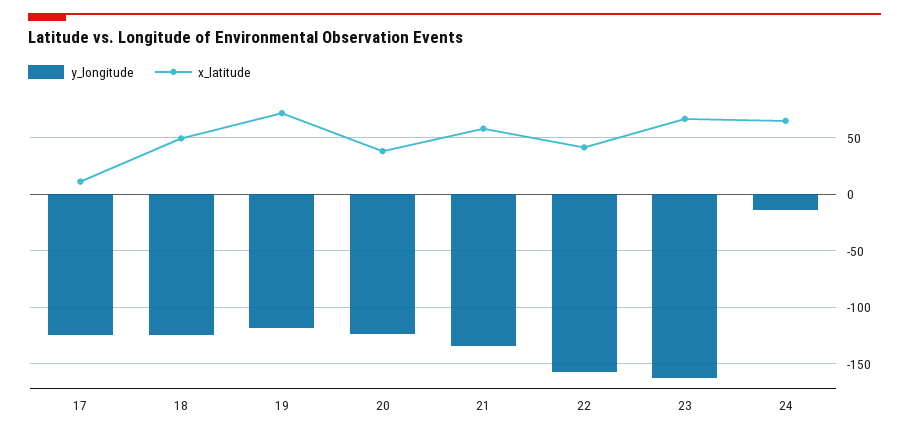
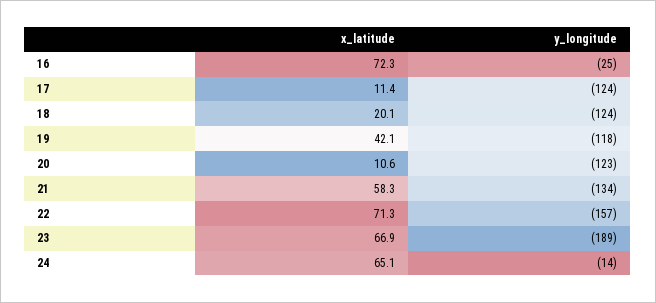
x_latitude, 18: 50 -> 20.1
x_latitude, 19: 70 -> 42.1
x_latitude, 20: 40 -> 10.6
x_latitude, 22: 40 -> 71.3
y_longitude, 23: -160 -> -189
x_latitude, 16: none -> 72.3
y_longitude, 16: none -> -25

